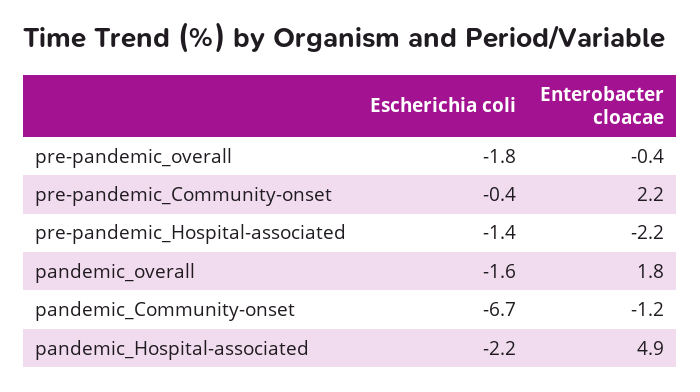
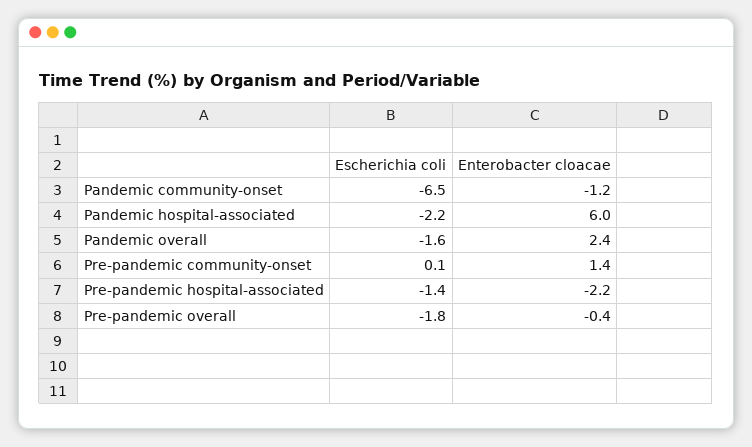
Escherichia coli, pre-pandemic_Community-onset: -0.4 -> 0.1
Enterobacter cloacae, pre-pandemic_Community-onset: 2.2 -> 1.4
Enterobacter cloacae, pandemic_overall: 1.8 -> 2.4
Escherichia coli, pandemic_Community-onset: -6.7 -> -6.5
Enterobacter cloacae, pandemic_Hospital-associated: 4.9 -> 6

